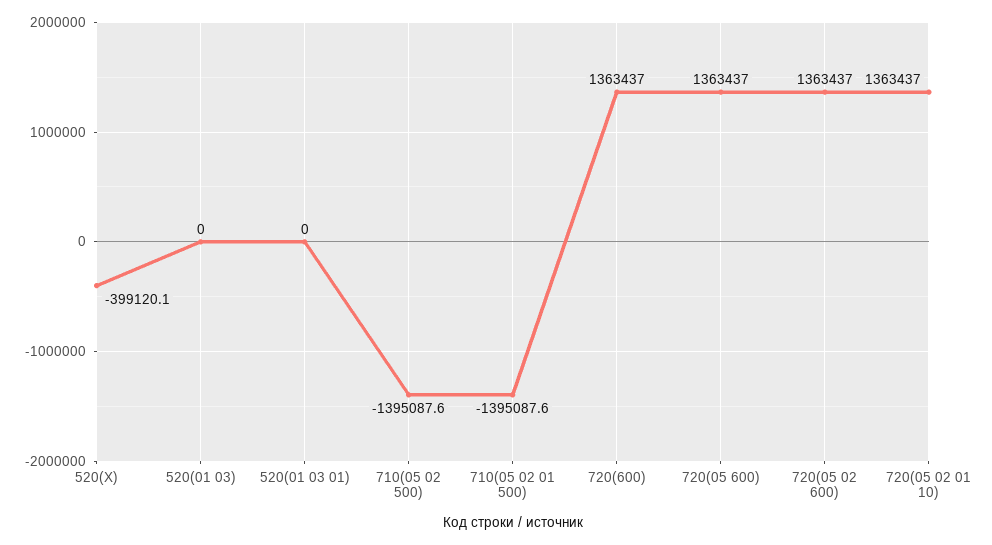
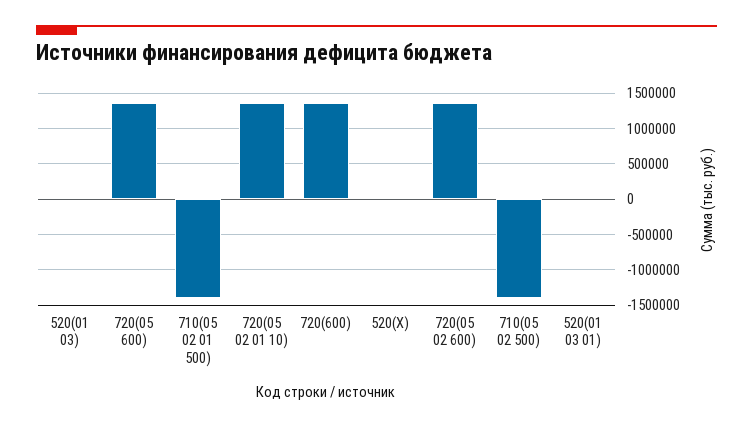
520(X): -399120.1 -> 0

